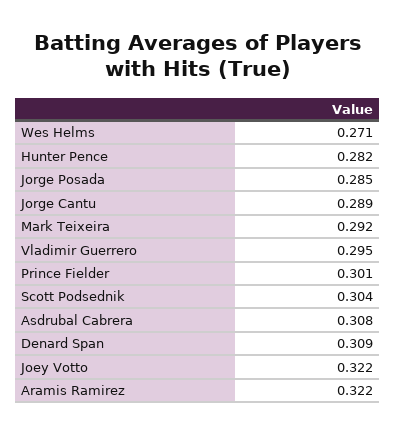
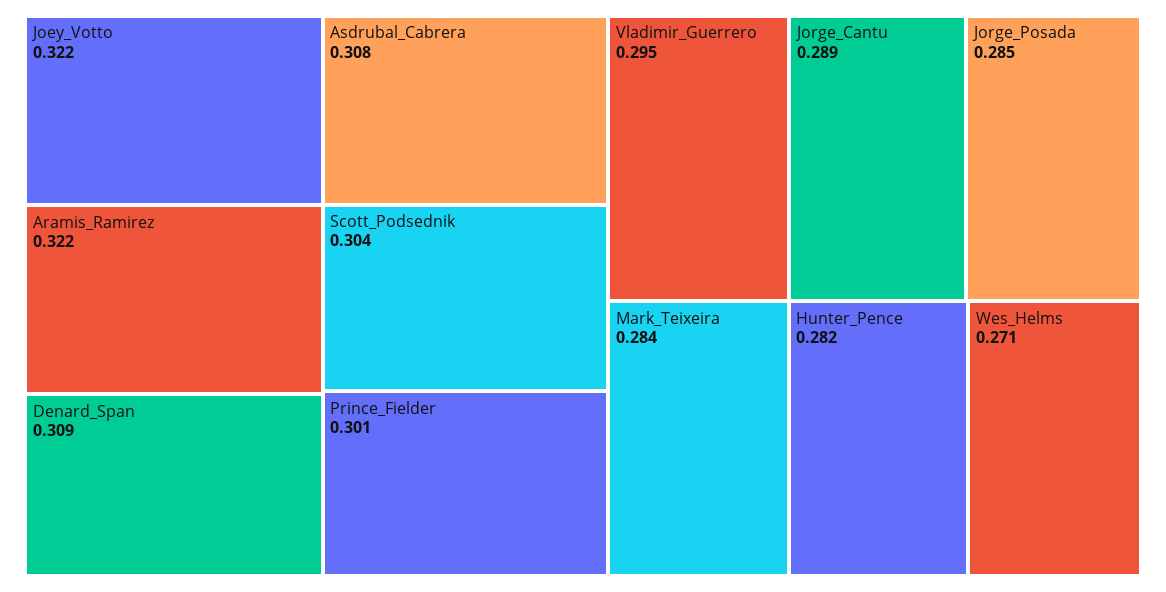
Mark Teixeira: 0.292 -> 0.284

